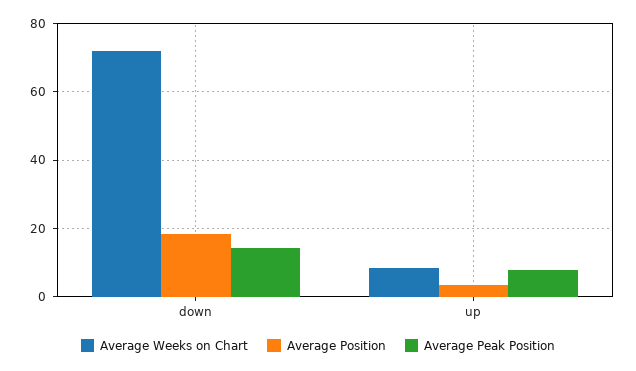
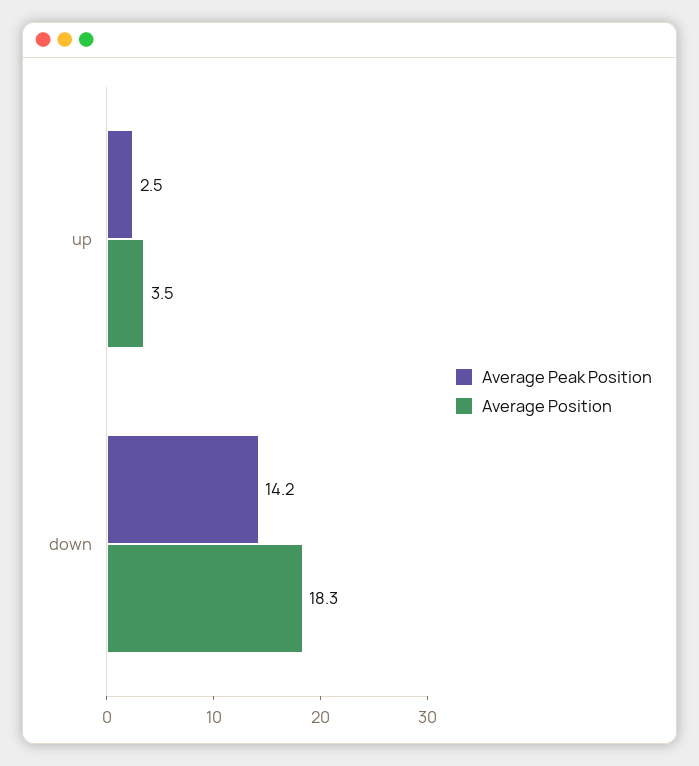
Average Weeks on Chart, down: 72 -> none
Average Weeks on Chart, up: 8 -> none
Average Peak Position, up: 8 -> 2.5

